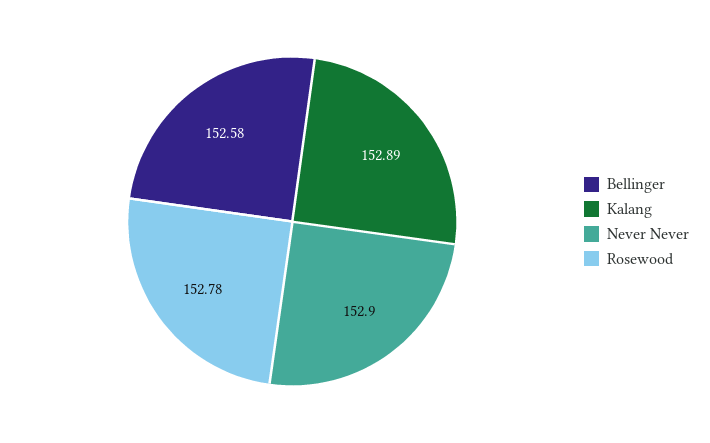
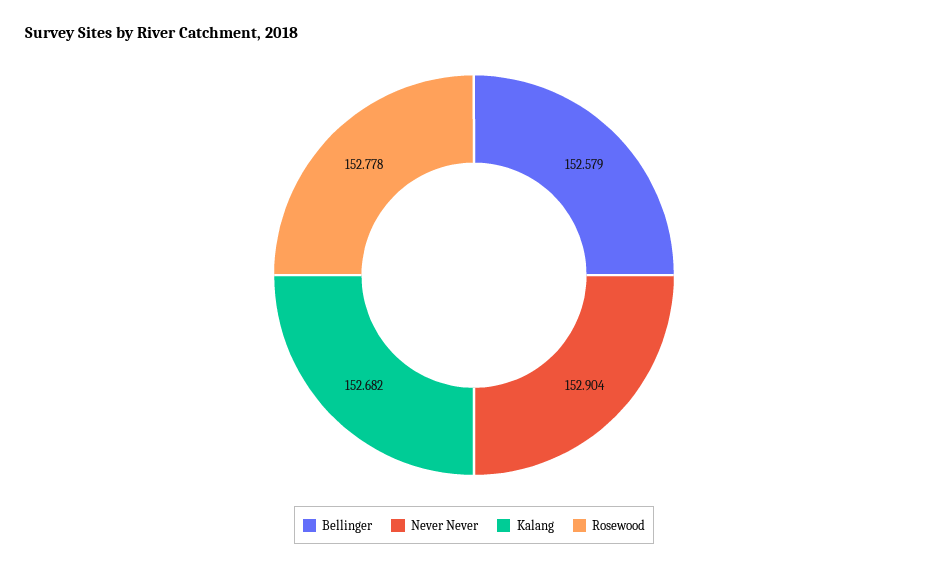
Kalang: 152.89 -> 152.682

